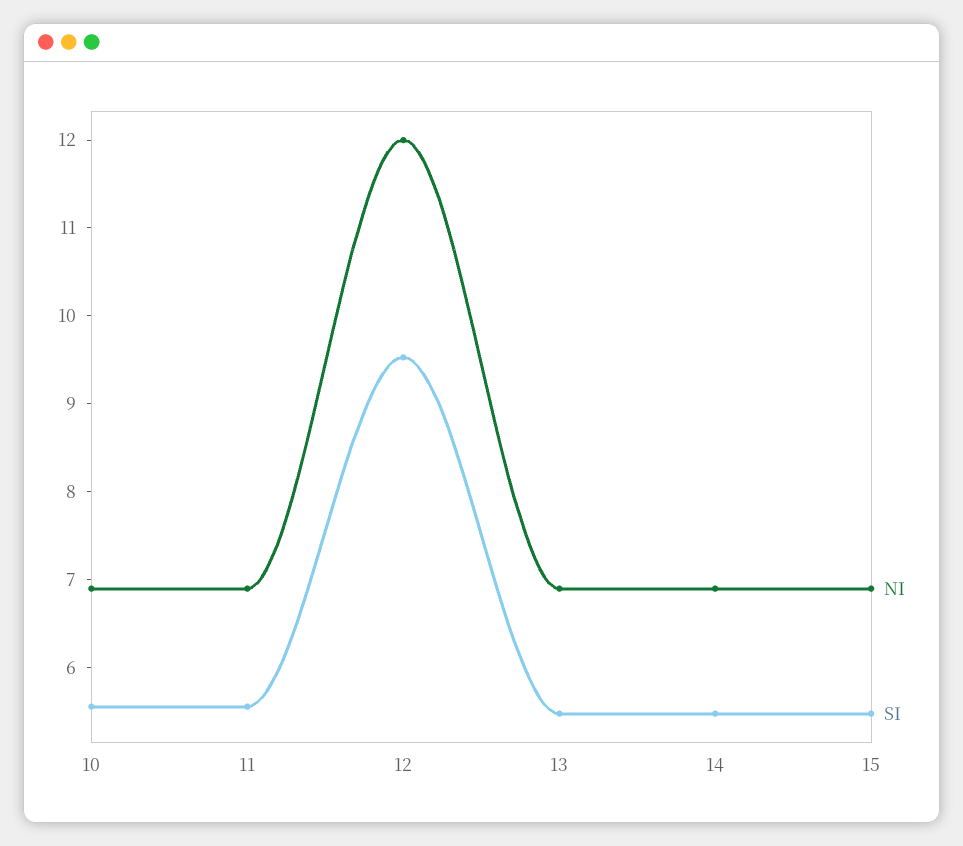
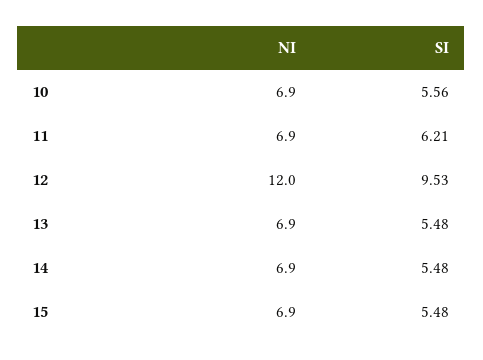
SI, 11: 5.6 -> 6.21

